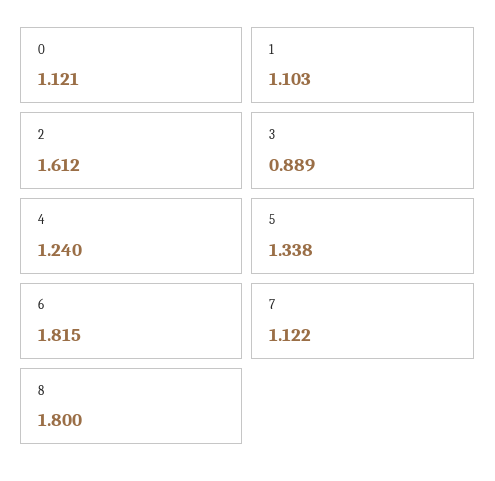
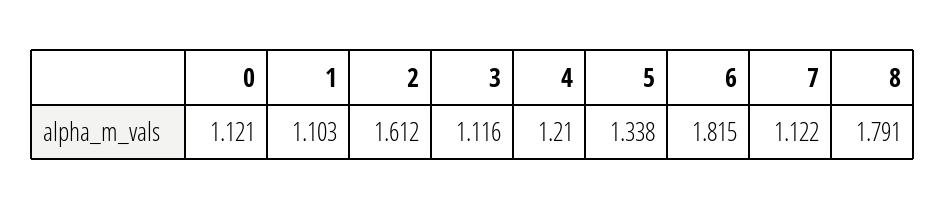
3: 0.889 -> 1.116
4: 1.24 -> 1.21
8: 1.8 -> 1.791

